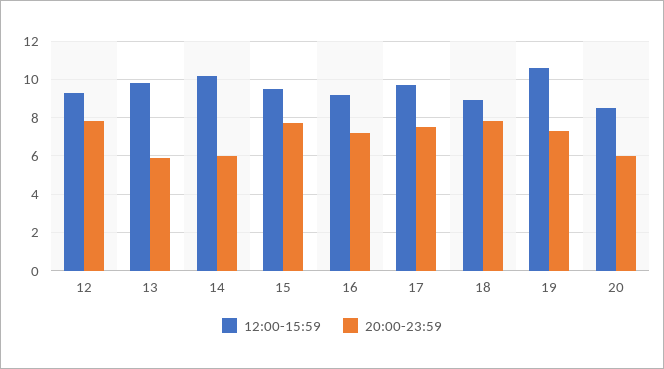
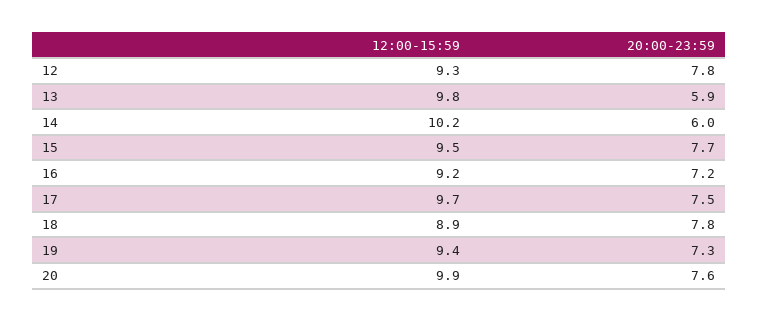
12:00-15:59, 19: 10.5 -> 9.4
12:00-15:59, 20: 8.5 -> 9.9
20:00-23:59, 20: 6 -> 7.6

